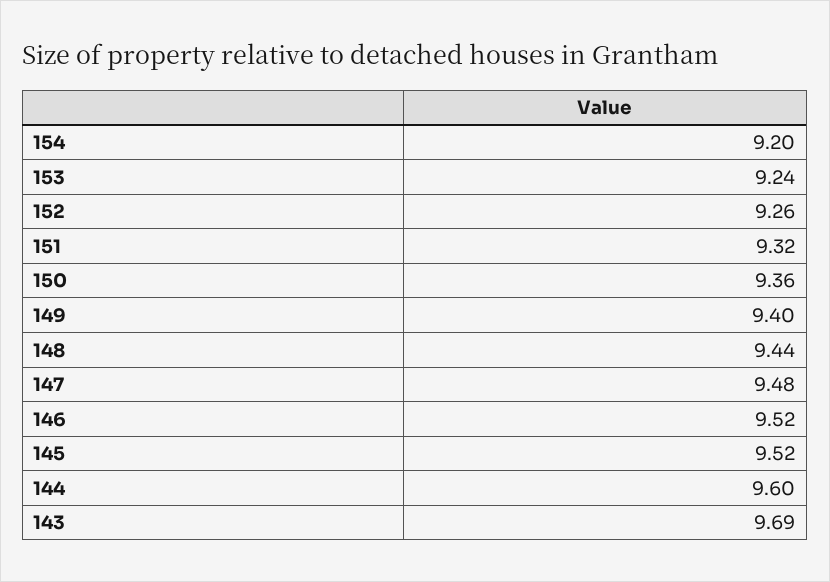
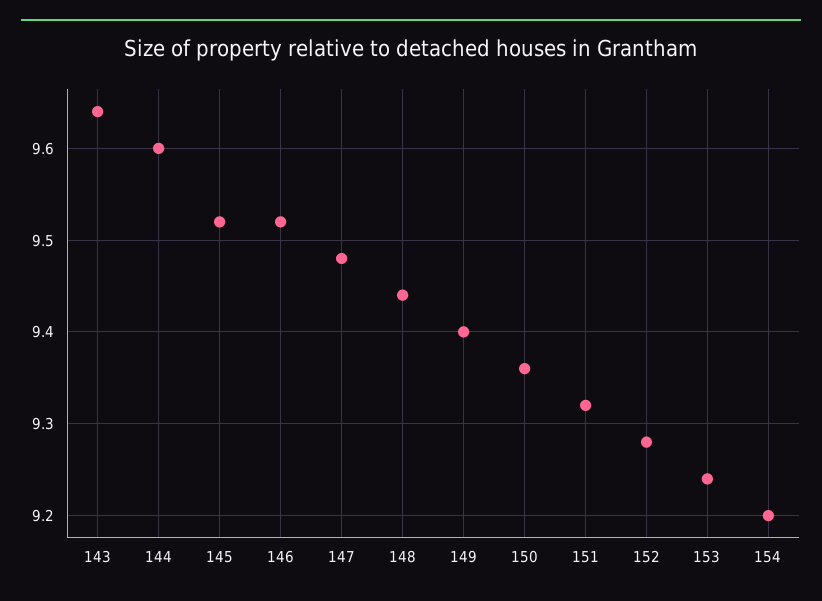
152: 9.26 -> 9.28
143: 9.69 -> 9.64

